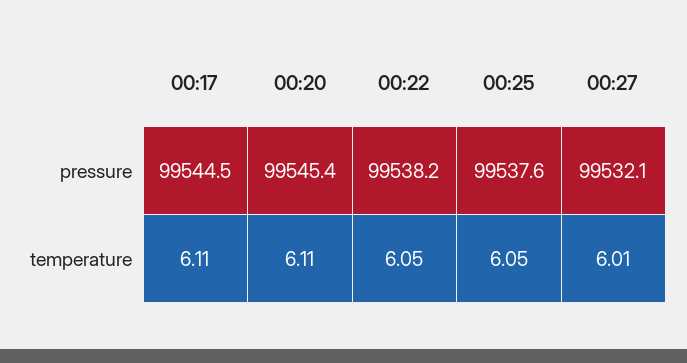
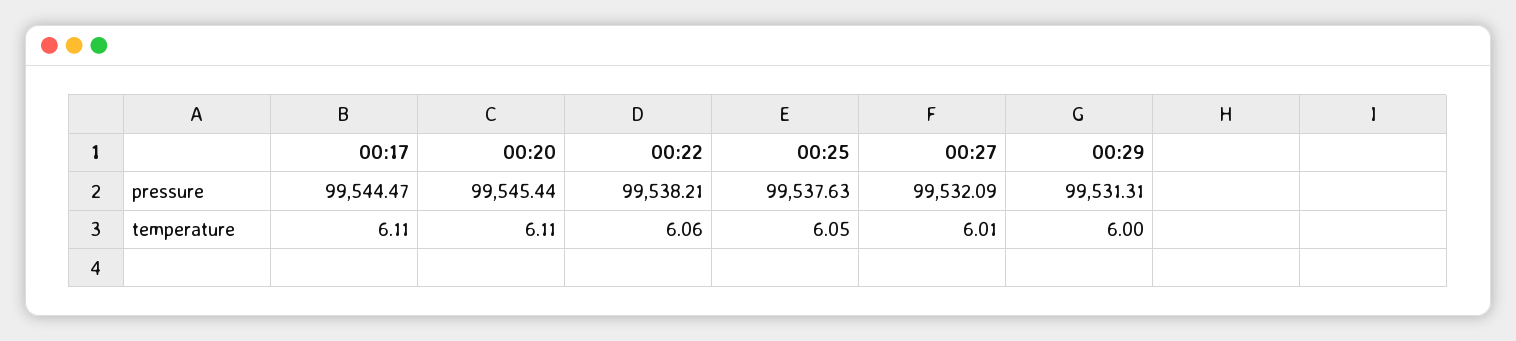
00:22, temperature: 6.05 -> 6.06
00:29, pressure: none -> 99531.31
00:29, temperature: none -> 6

